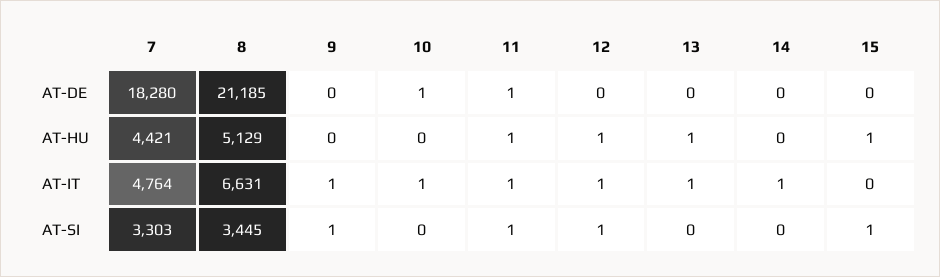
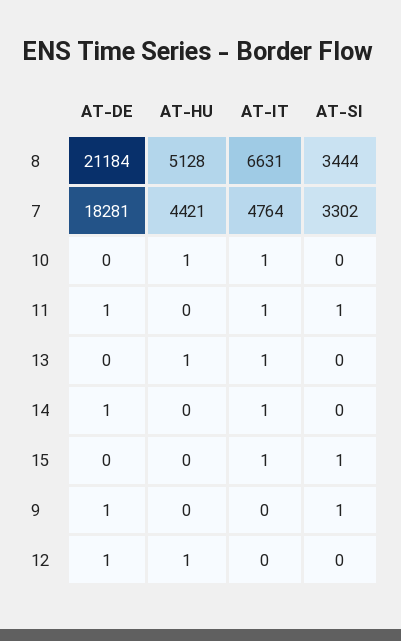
7, AT-DE: 18280 -> 18281
8, AT-DE: 21185 -> 21184
9, AT-DE: 0 -> 1
10, AT-DE: 1 -> 0
12, AT-DE: 0 -> 1
14, AT-DE: 0 -> 1
8, AT-HU: 5129 -> 5128
10, AT-HU: 0 -> 1
11, AT-HU: 1 -> 0
15, AT-HU: 1 -> 0
9, AT-IT: 1 -> 0
12, AT-IT: 1 -> 0
15, AT-IT: 0 -> 1
7, AT-SI: 3303 -> 3302
8, AT-SI: 3445 -> 3444
12, AT-SI: 1 -> 0

